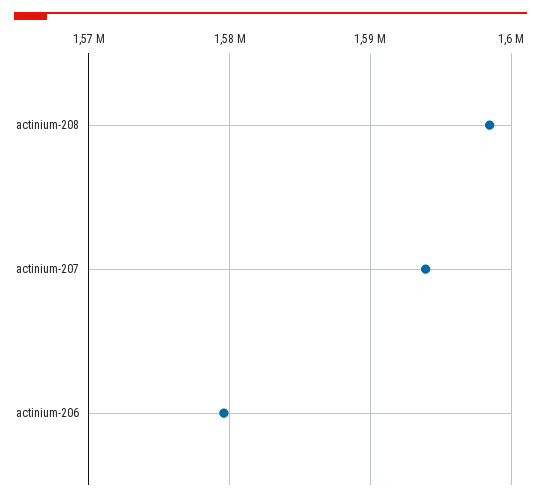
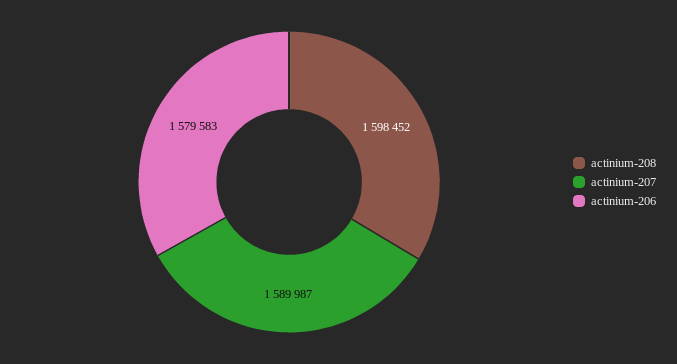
actinium-207: 1594000 -> 1589987

